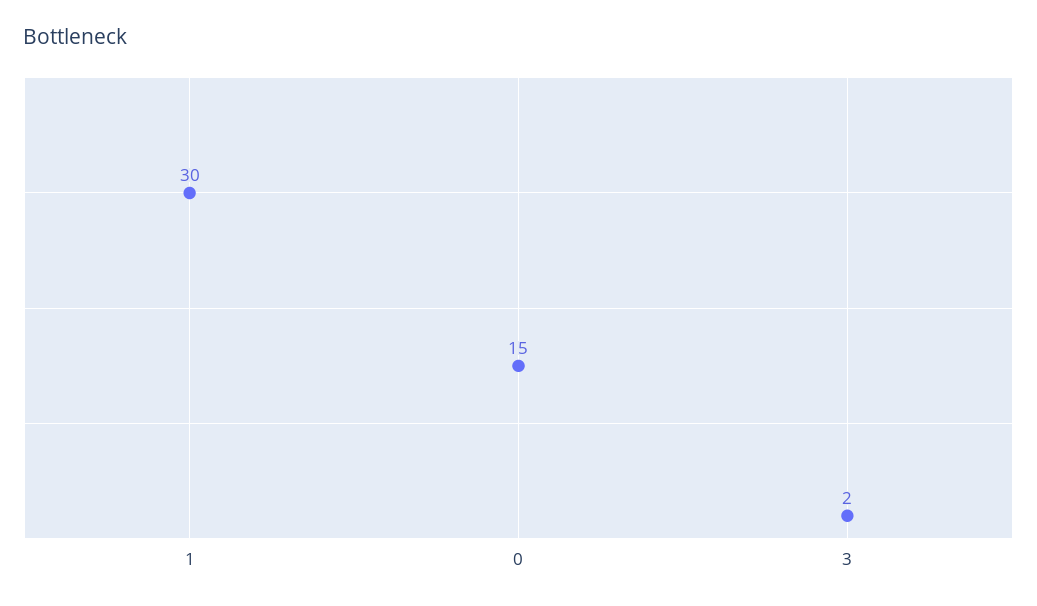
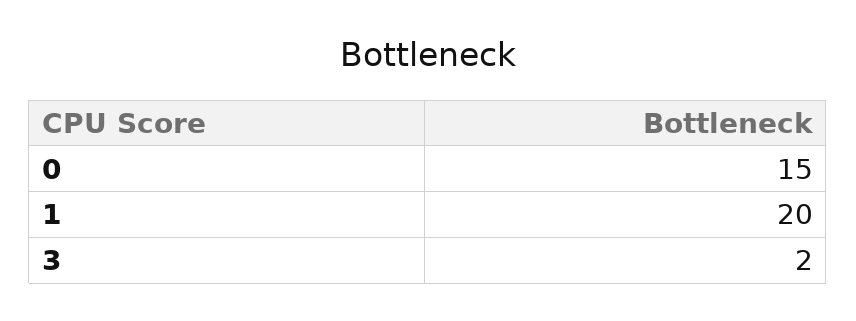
1: 30 -> 20

